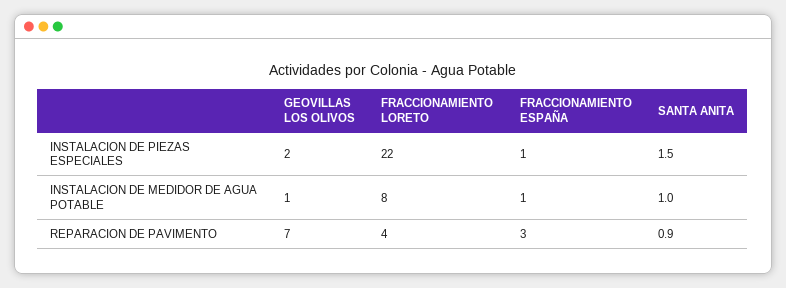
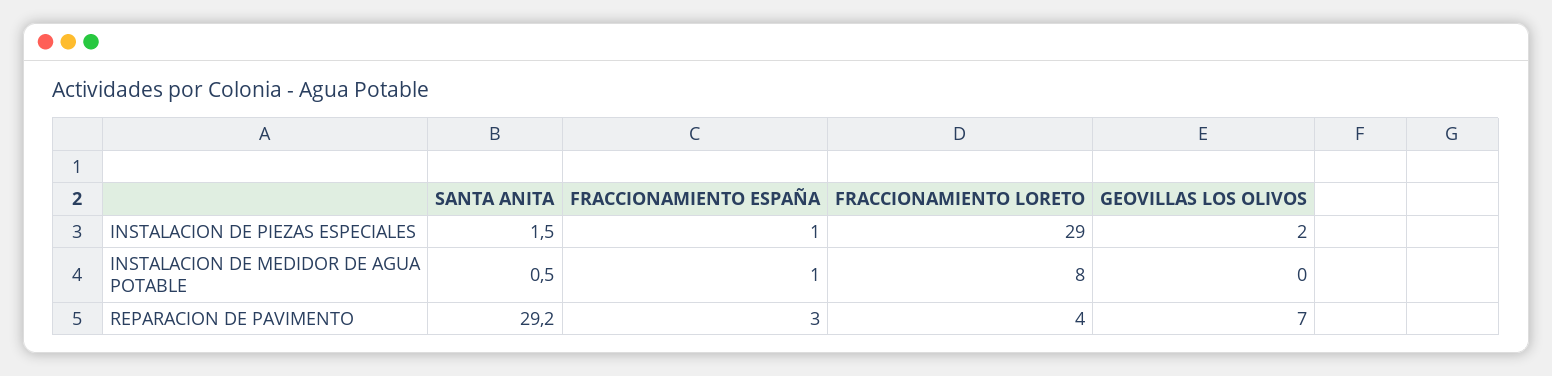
FRACCIONAMIENTO LORETO, INSTALACION DE PIEZAS ESPECIALES: 22 -> 29
GEOVILLAS LOS OLIVOS, INSTALACION DE MEDIDOR DE AGUA POTABLE: 1 -> 0
SANTA ANITA, INSTALACION DE MEDIDOR DE AGUA POTABLE: 1 -> 0.5
SANTA ANITA, REPARACION DE PAVIMENTO: 0.9 -> 29.2

